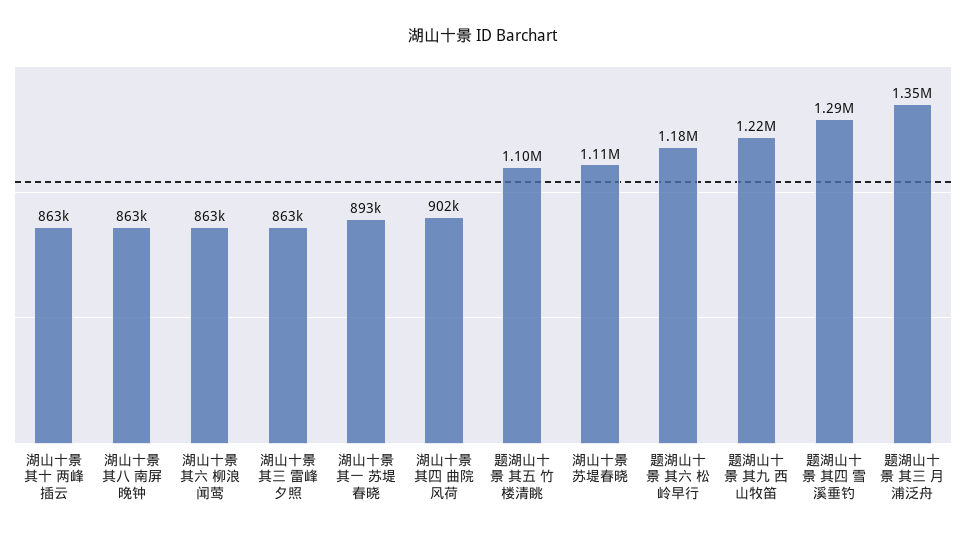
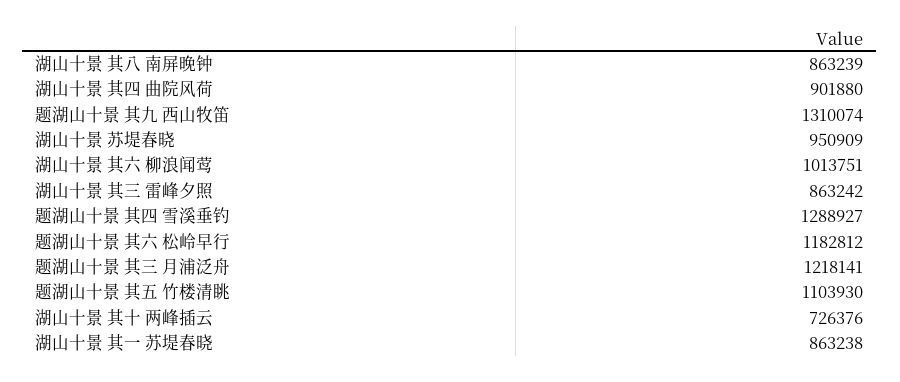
湖山十景 其十 两峰插云: 863000 -> 726376
湖山十景 其六 柳浪闻莺: 863000 -> 1013751
湖山十景 其一 苏堤春晓: 893000 -> 863238
湖山十景 苏堤春晓: 1110000 -> 950909
题湖山十景 其九 西山牧笛: 1220000 -> 1310074
题湖山十景 其三 月浦泛舟: 1350000 -> 1218141

